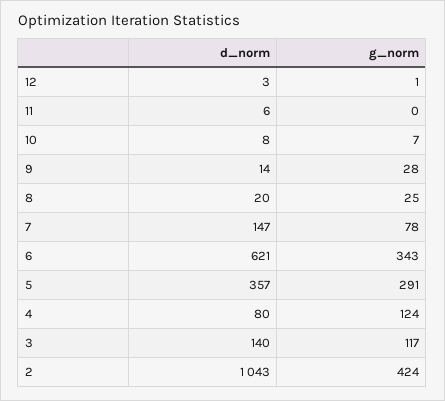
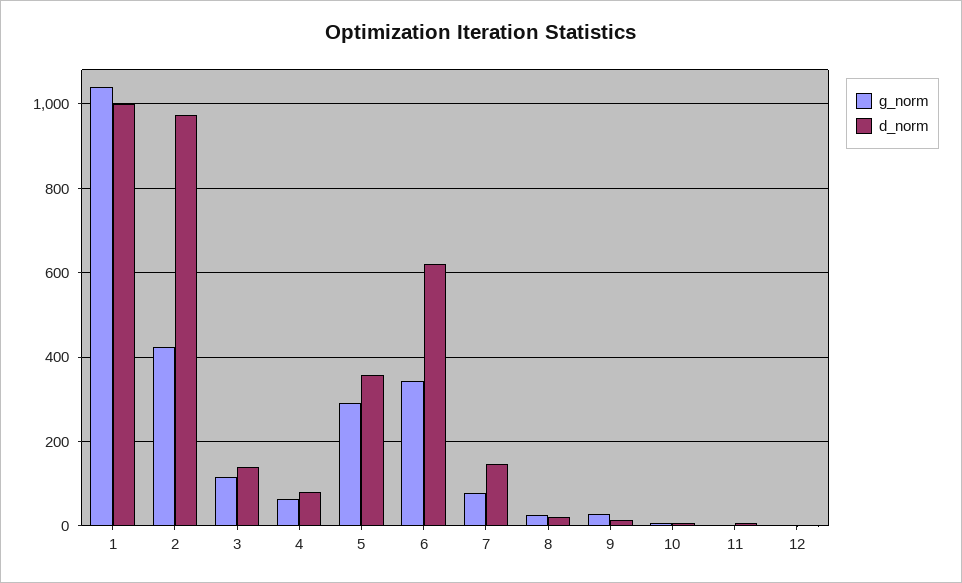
g_norm, 4: 124 -> 60
d_norm, 2: 1043 -> 980
g_norm, 1: none -> 1040
d_norm, 1: none -> 1000

